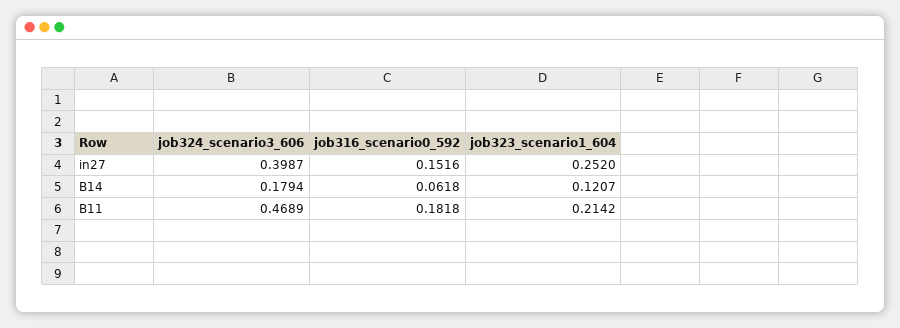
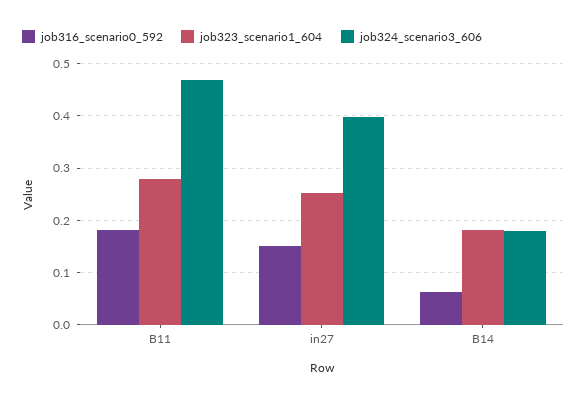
job323_scenario1_604, B14: 0.1207 -> 0.18
job323_scenario1_604, B11: 0.2142 -> 0.28

